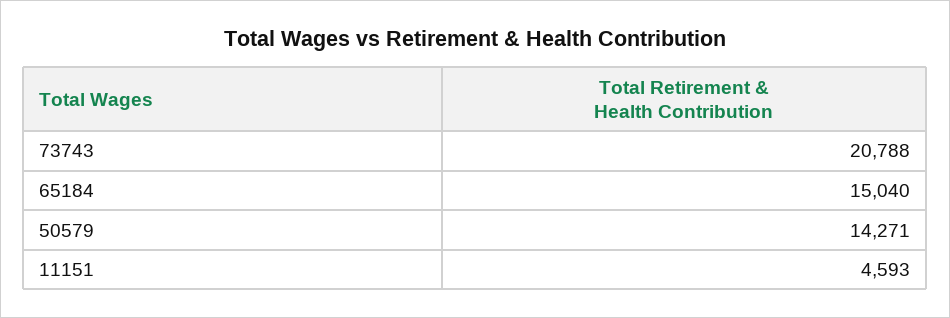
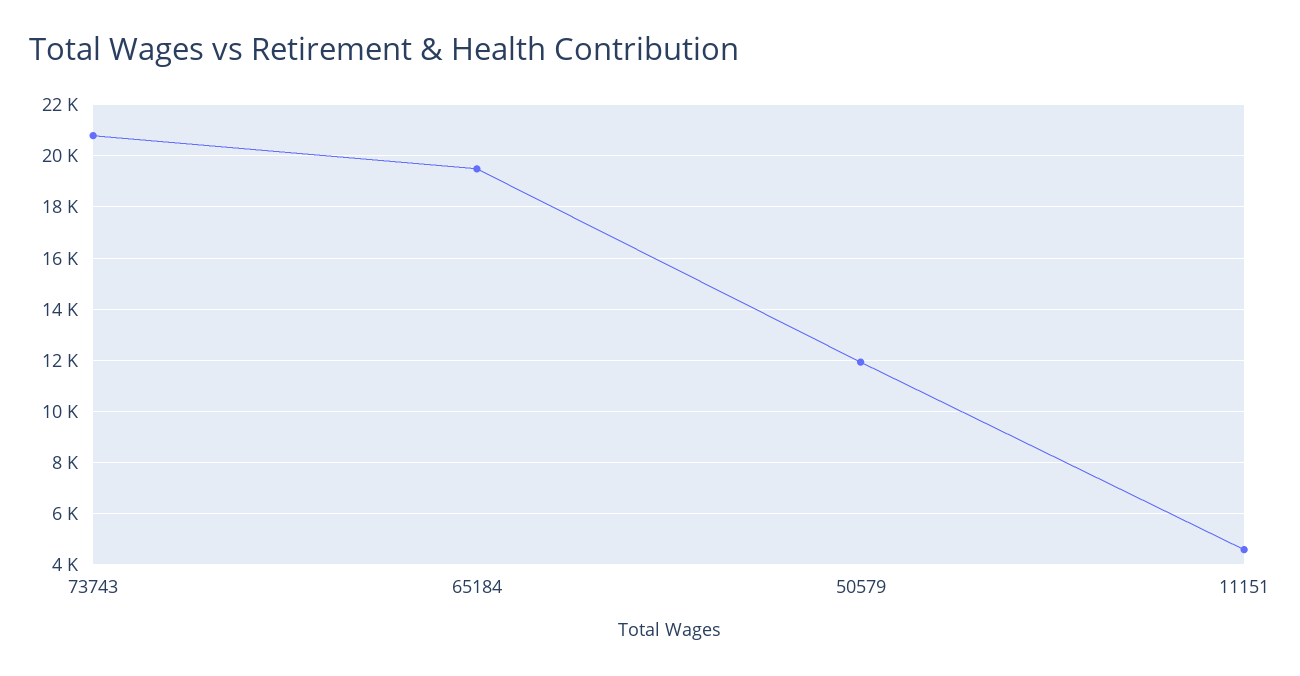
65184: 15040 -> 19500
50579: 14271 -> 12000

